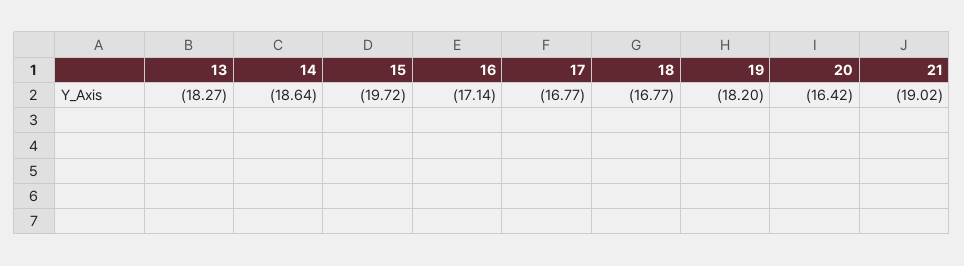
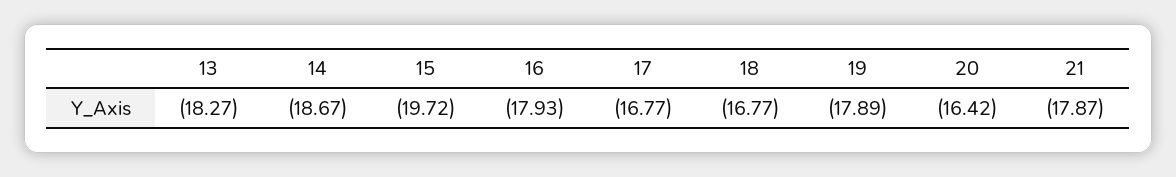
14: -18.64 -> -18.67
16: -17.14 -> -17.93
19: -18.2 -> -17.89
21: -19.02 -> -17.87

